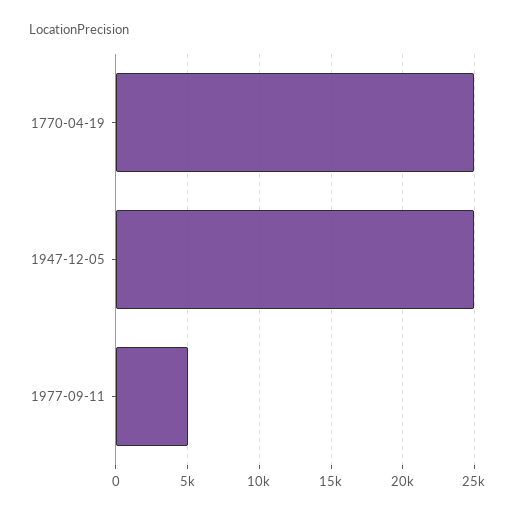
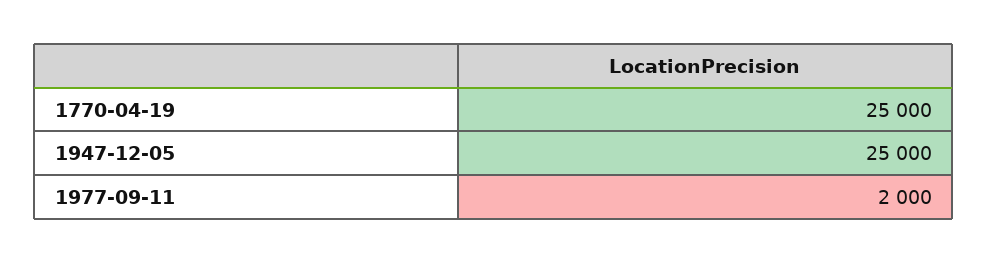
1977-09-11: 5000 -> 2000

